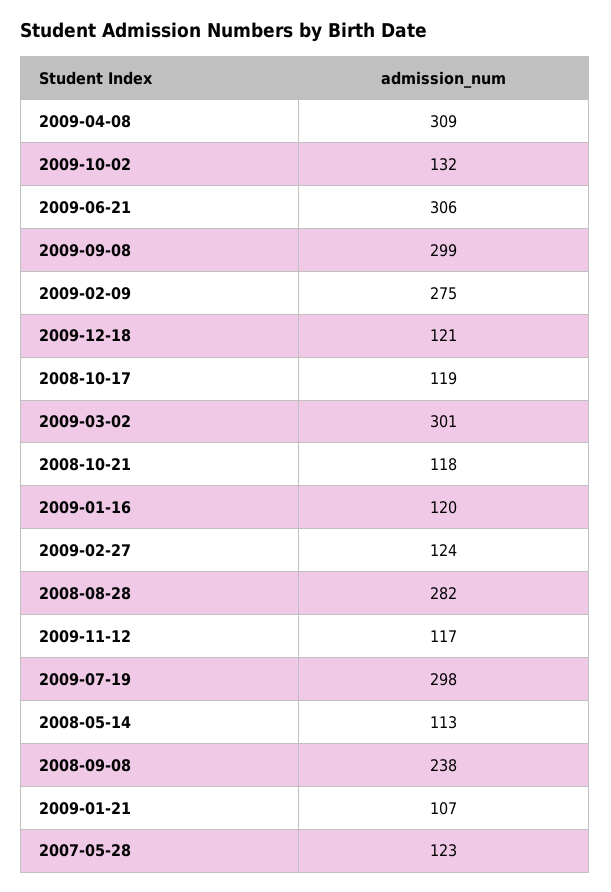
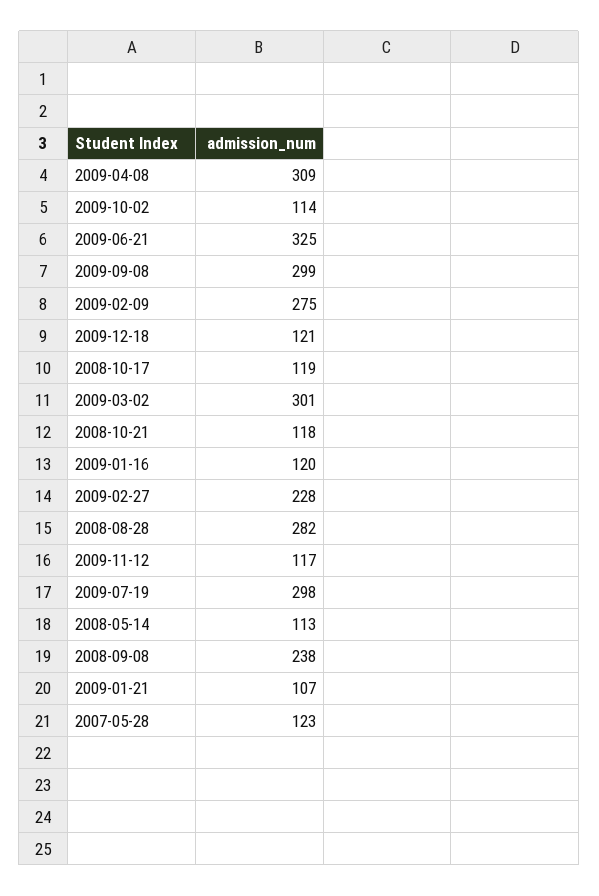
2009-10-02: 132 -> 114
2009-06-21: 306 -> 325
2009-02-27: 124 -> 228

